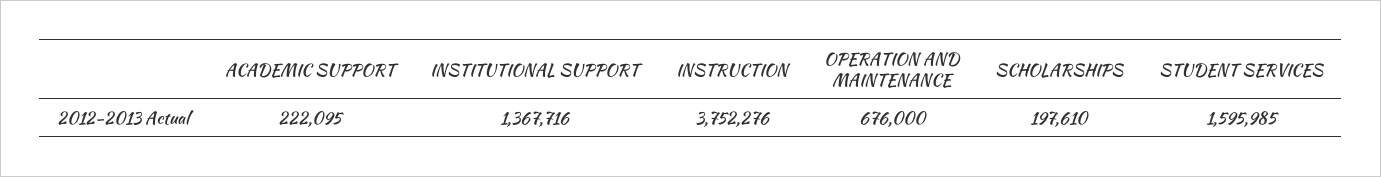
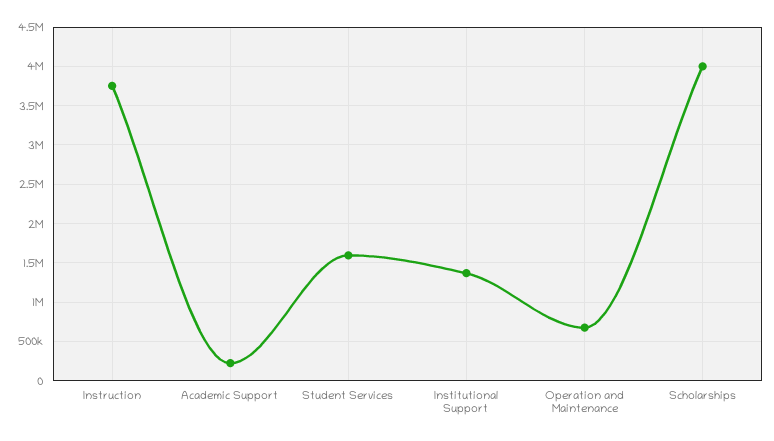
SCHOLARSHIPS: 197610 -> 4000000

